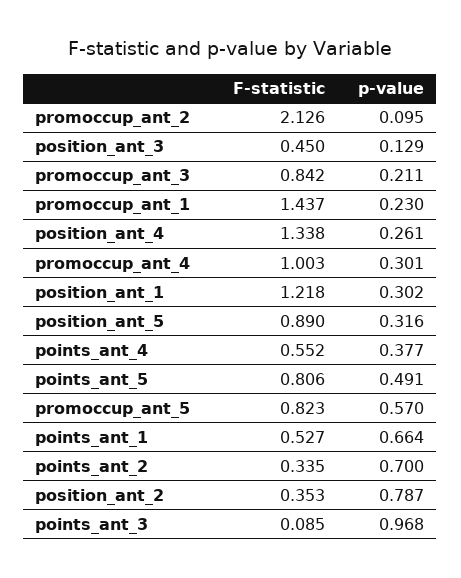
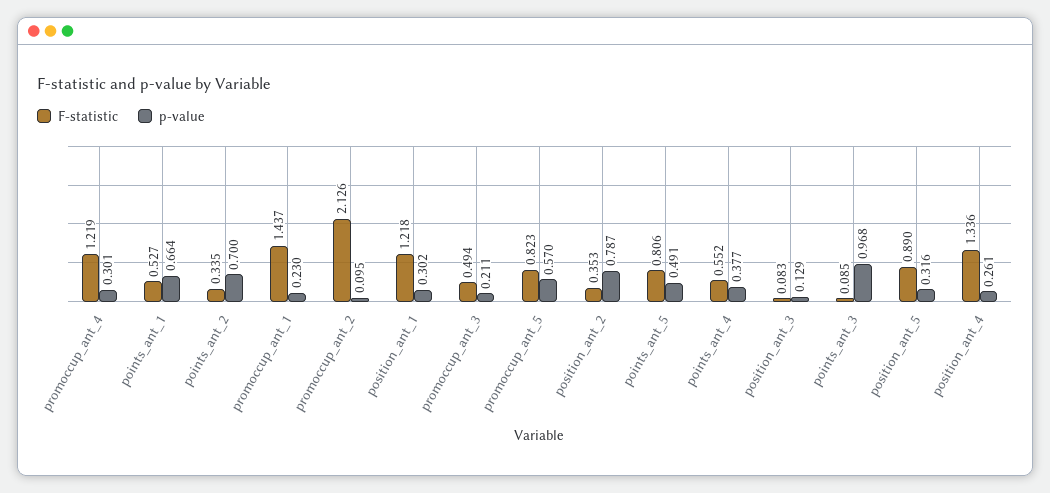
F-statistic, position_ant_3: 0.45 -> 0.083
F-statistic, promoccup_ant_3: 0.842 -> 0.494
F-statistic, position_ant_4: 1.338 -> 1.336
F-statistic, promoccup_ant_4: 1.003 -> 1.219

